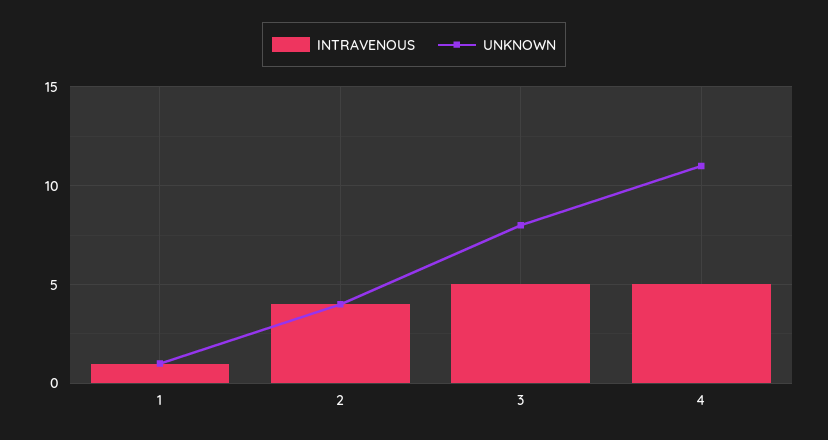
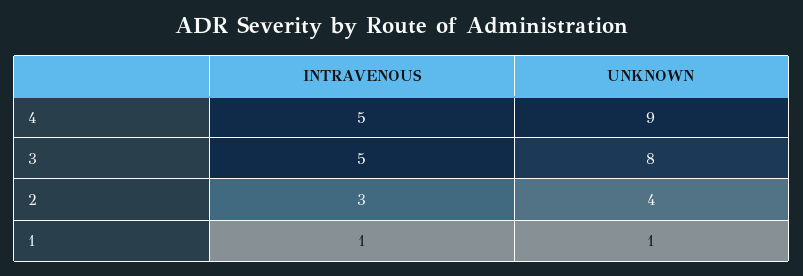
INTRAVENOUS, 2: 4 -> 3
UNKNOWN, 4: 11 -> 9

